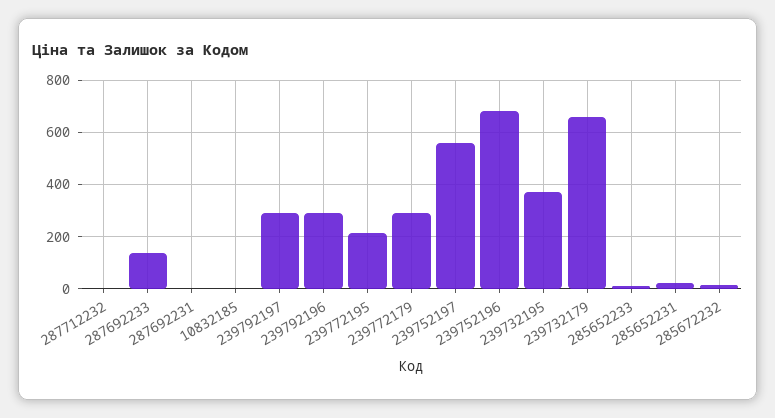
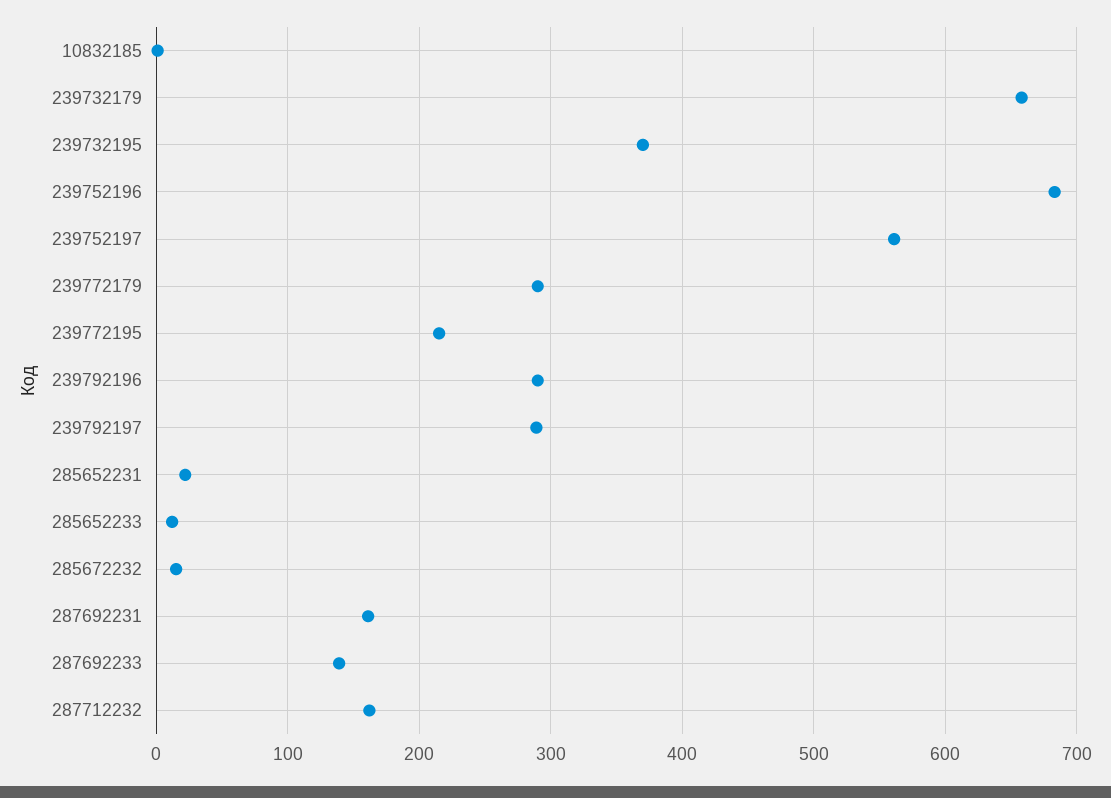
287712232: 0 -> 160
287692231: 0 -> 160

